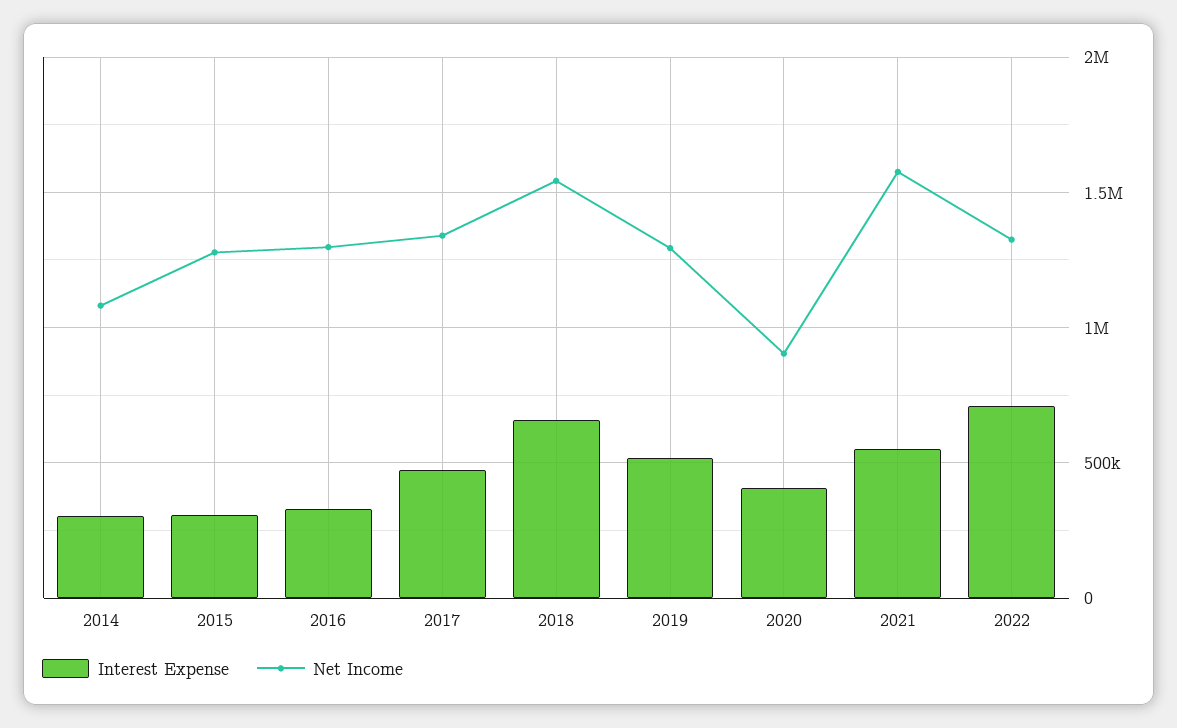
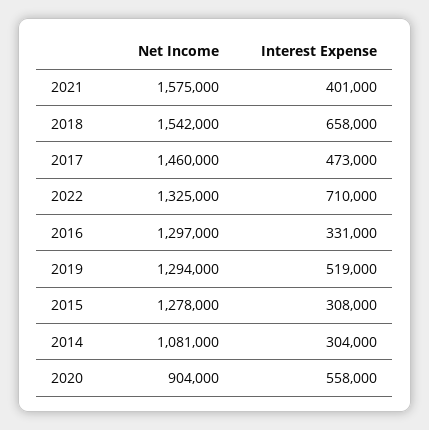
Net Income, 2017: 1350000 -> 1460000
Interest Expense, 2020: 400000 -> 558000
Interest Expense, 2021: 550000 -> 401000

